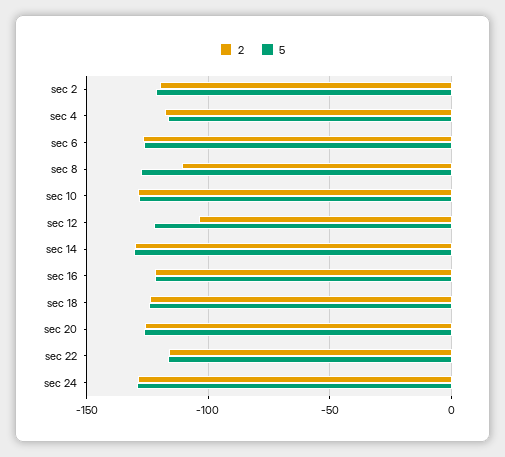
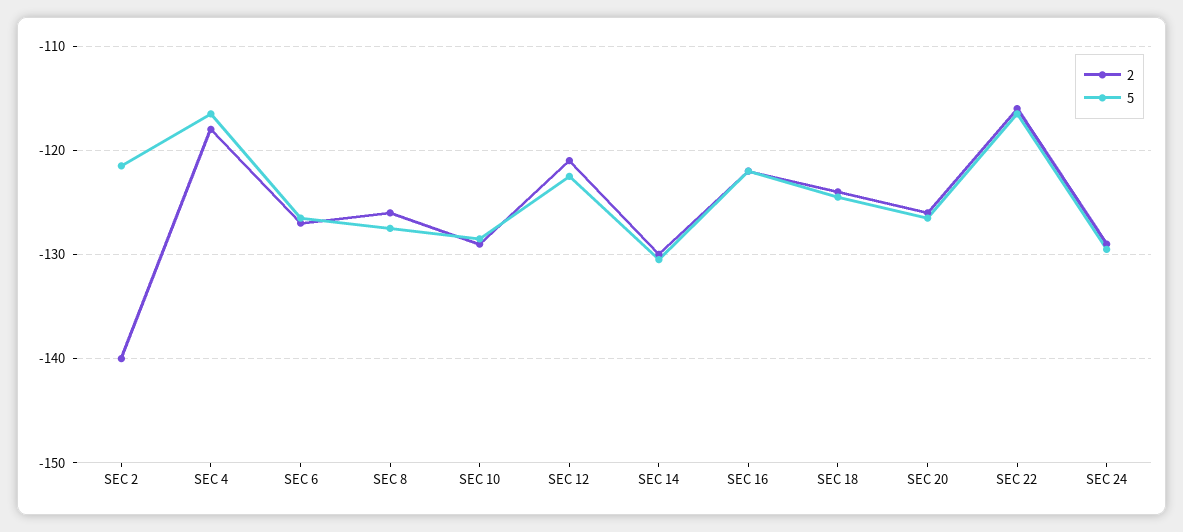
2, sec 2: -120 -> -140
2, sec 8: -110 -> -126
2, sec 12: -105 -> -121

